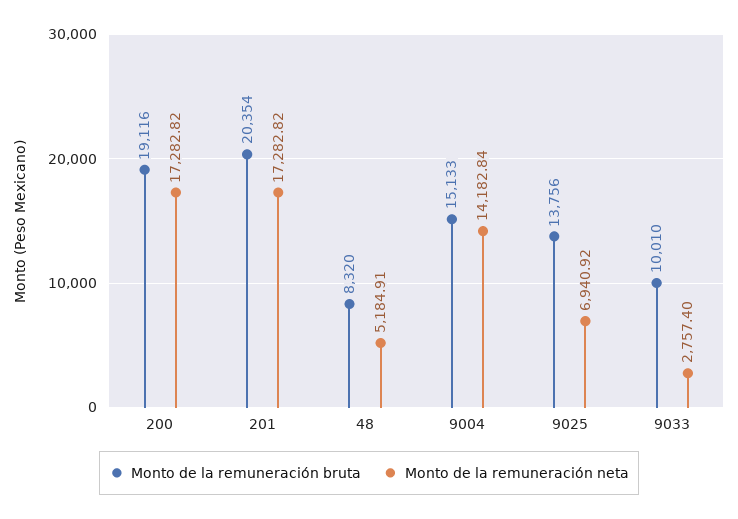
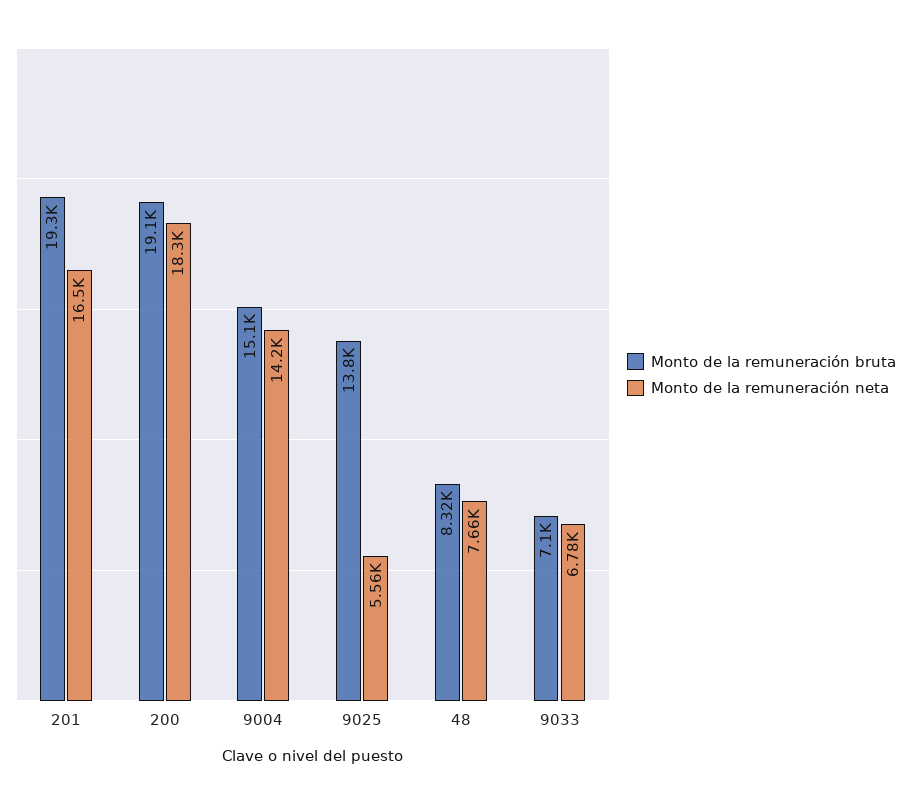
Monto de la remuneración neta, 200: 17282.82 -> 18300
Monto de la remuneración bruta, 201: 20354 -> 19300
Monto de la remuneración neta, 201: 17282.82 -> 16500
Monto de la remuneración neta, 48: 5184.91 -> 7660
Monto de la remuneración neta, 9025: 6940.92 -> 5560
Monto de la remuneración bruta, 9033: 10010 -> 7100
Monto de la remuneración neta, 9033: 2757.4 -> 6780

